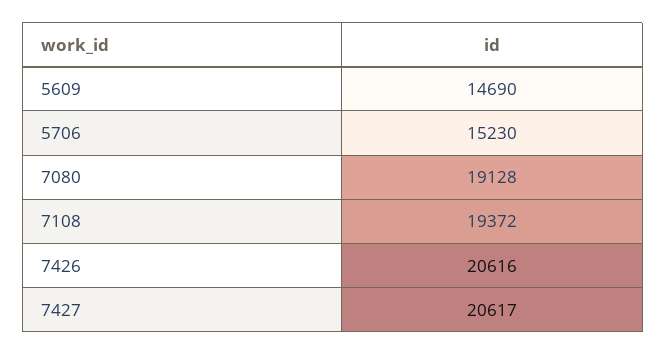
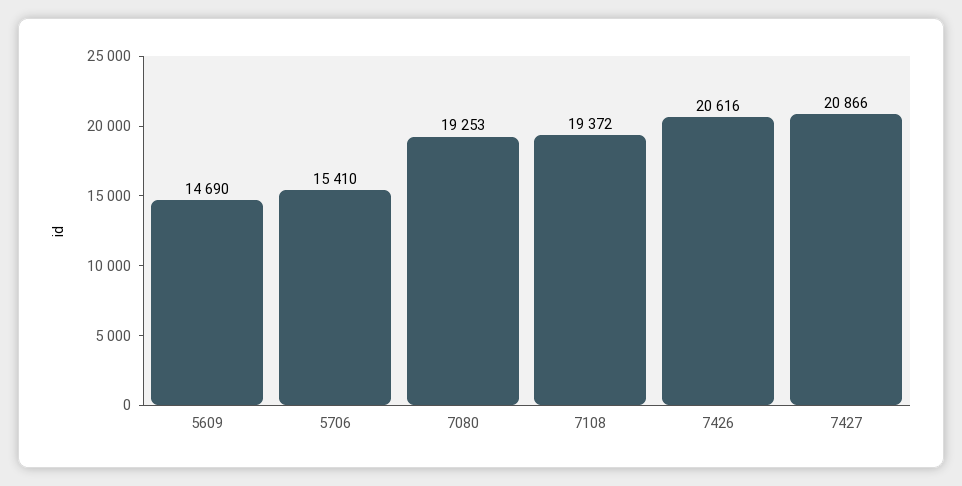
5706: 15230 -> 15410
7080: 19128 -> 19253
7427: 20617 -> 20866

